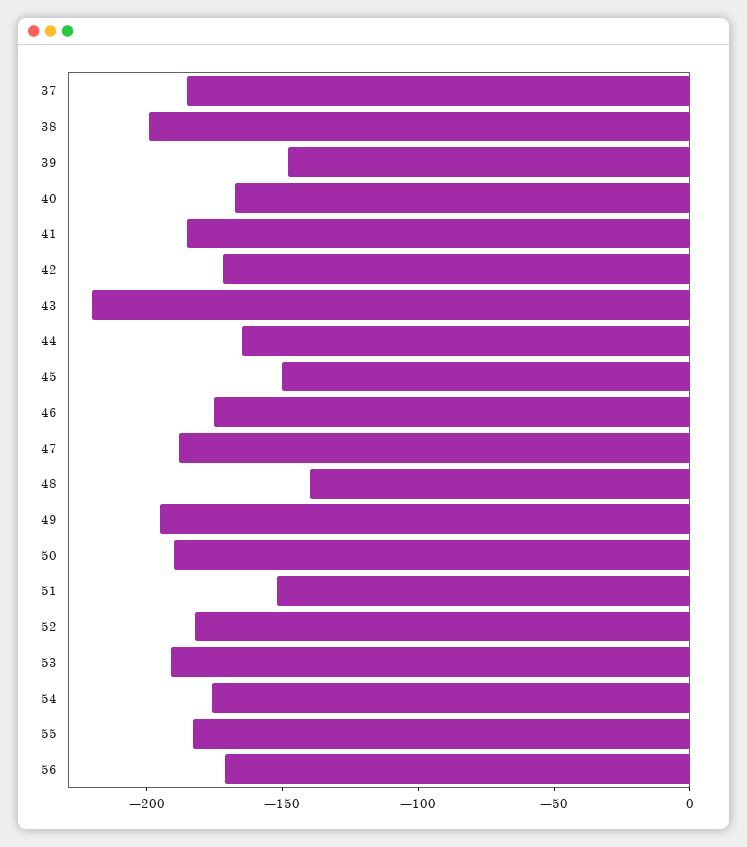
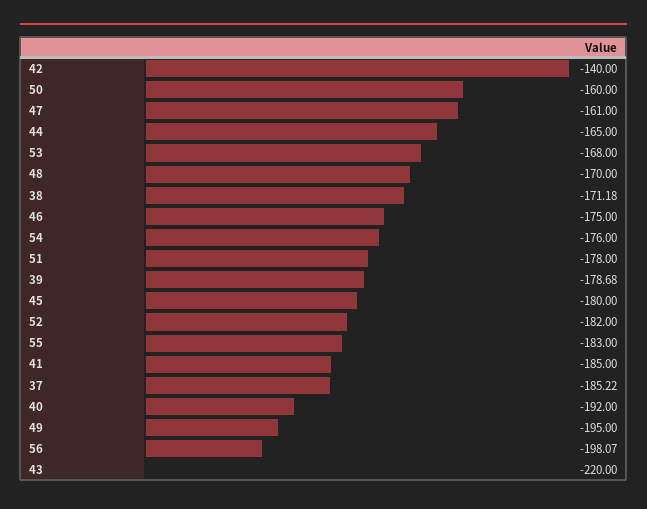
38: -200 -> -171.18
39: -150 -> -178.68
40: -170 -> -192
42: -170 -> -140
45: -150 -> -180
47: -190 -> -161
48: -140 -> -170
50: -190 -> -160
51: -150 -> -178
53: -190 -> -168
56: -170 -> -198.07

